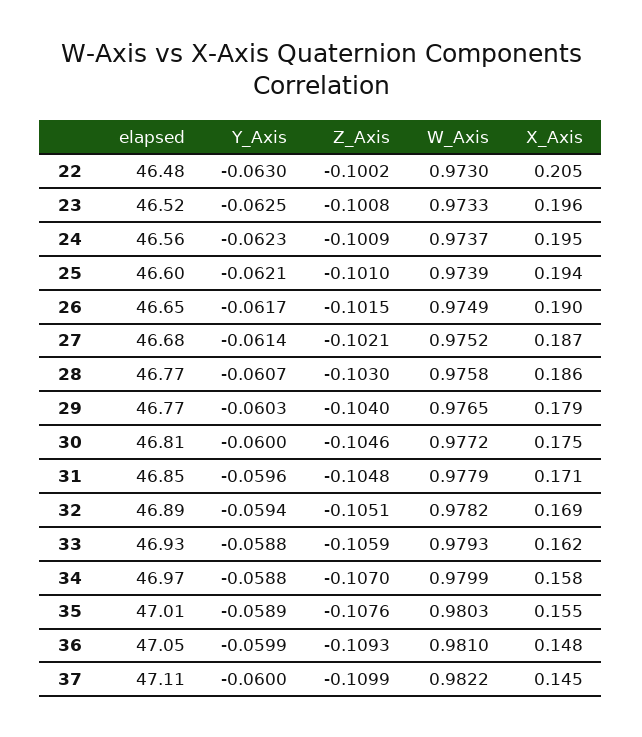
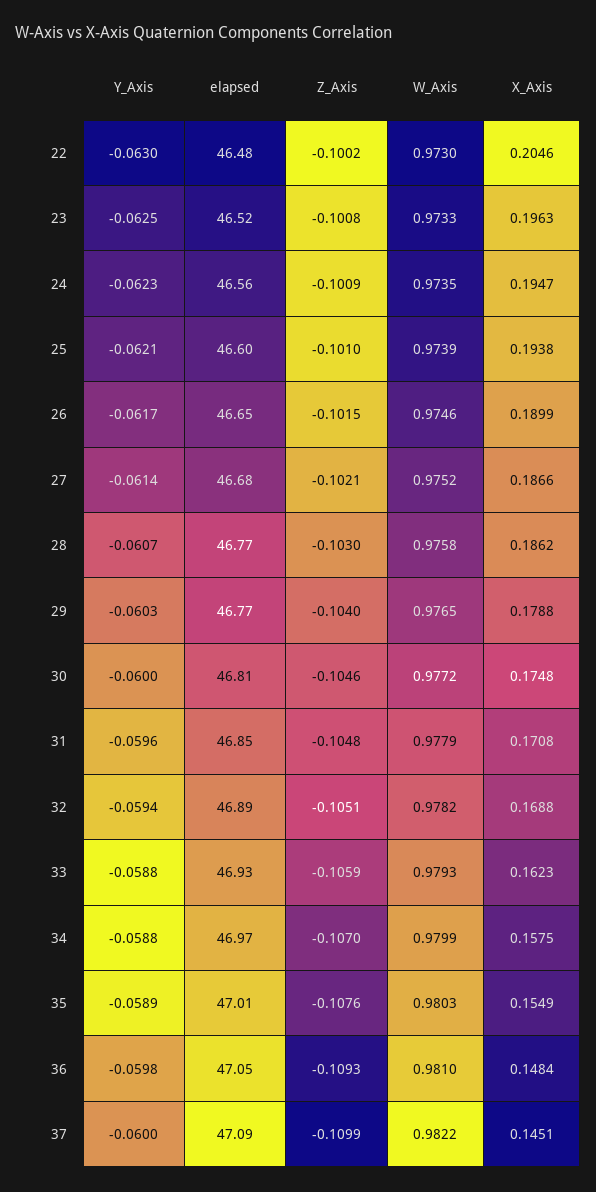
W_Axis, 24: 0.9737 -> 0.9735
W_Axis, 26: 0.9749 -> 0.9746
Y_Axis, 36: -0.0599 -> -0.0598
elapsed, 37: 47.11 -> 47.09

